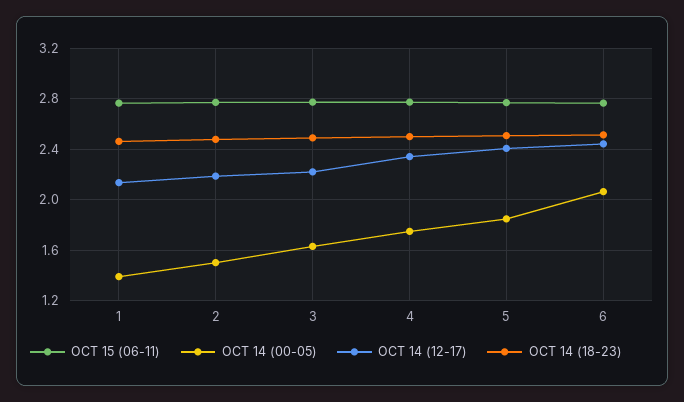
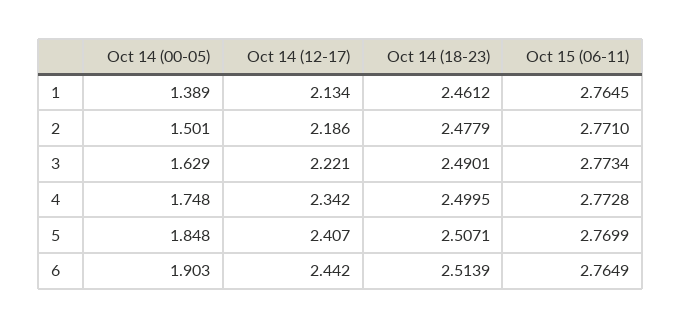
OCT 14 (00-05), 6: 2.05 -> 1.903

